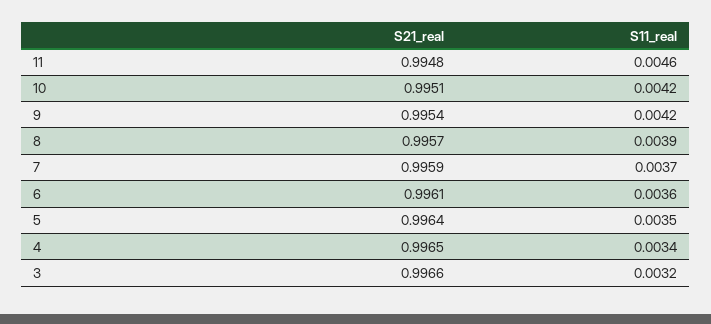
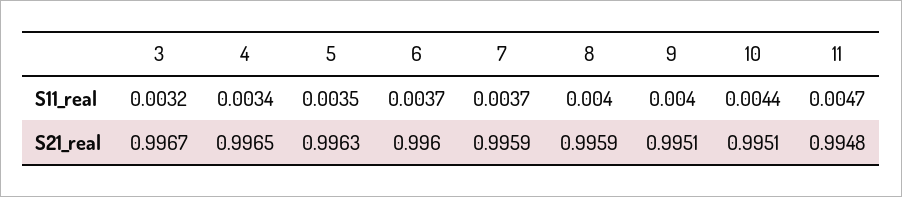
S11_real, 11: 0.0046 -> 0.0047
S11_real, 10: 0.0042 -> 0.0044
S21_real, 9: 0.9954 -> 0.9951
S11_real, 9: 0.0042 -> 0.004
S21_real, 8: 0.9957 -> 0.9959
S11_real, 8: 0.0039 -> 0.004
S21_real, 6: 0.9961 -> 0.996
S11_real, 6: 0.0036 -> 0.0037
S21_real, 5: 0.9964 -> 0.9963
S21_real, 3: 0.9966 -> 0.9967

